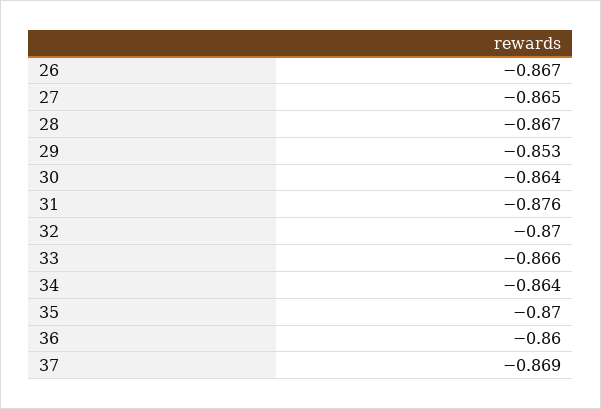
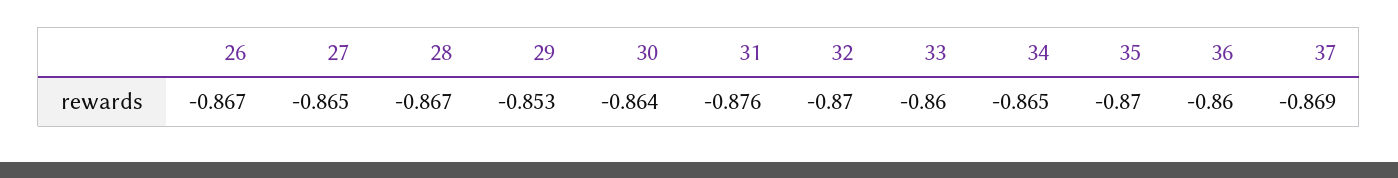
33: -0.866 -> -0.86
34: -0.864 -> -0.865

